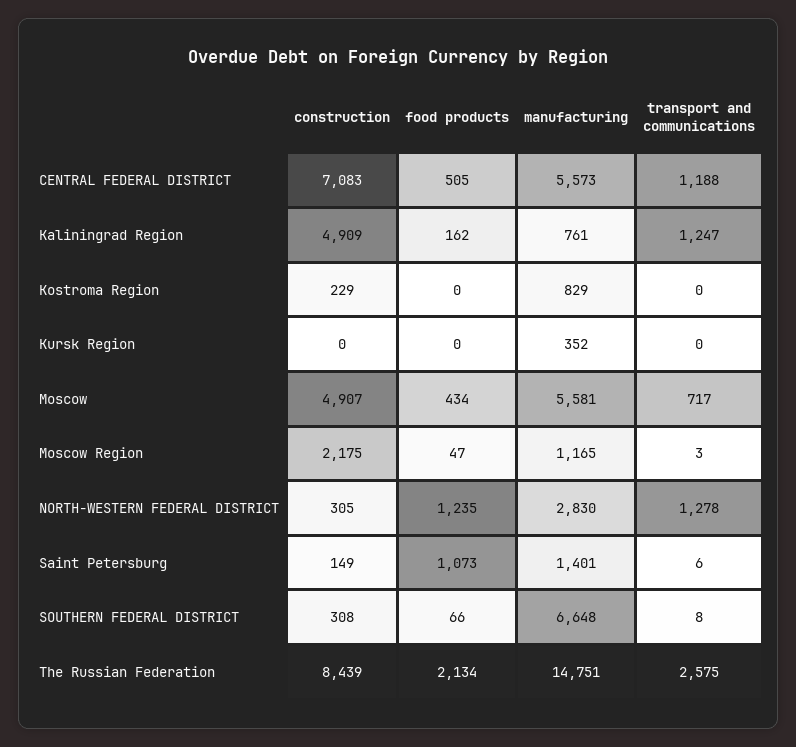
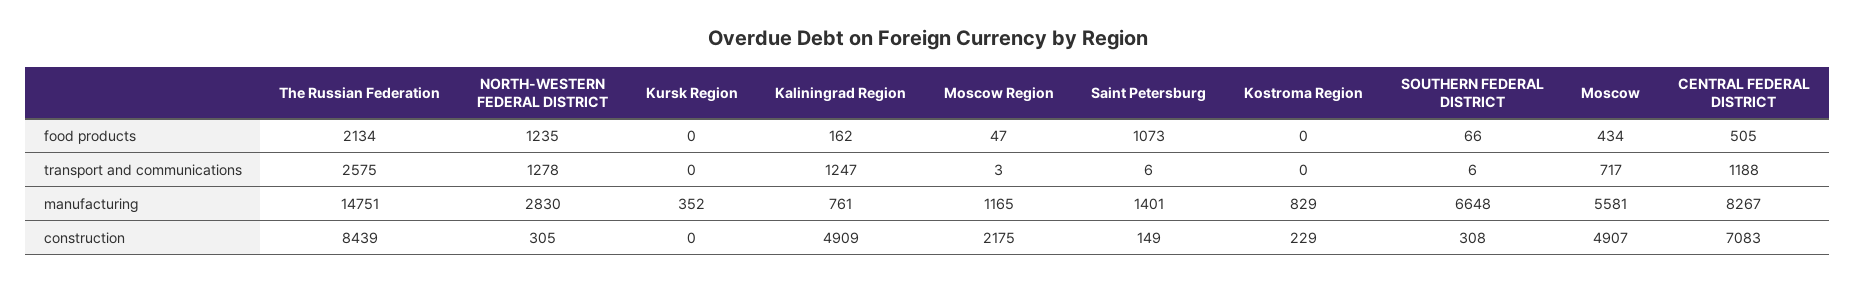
manufacturing, CENTRAL FEDERAL DISTRICT: 5573 -> 8267
transport and communications, SOUTHERN FEDERAL DISTRICT: 8 -> 6

